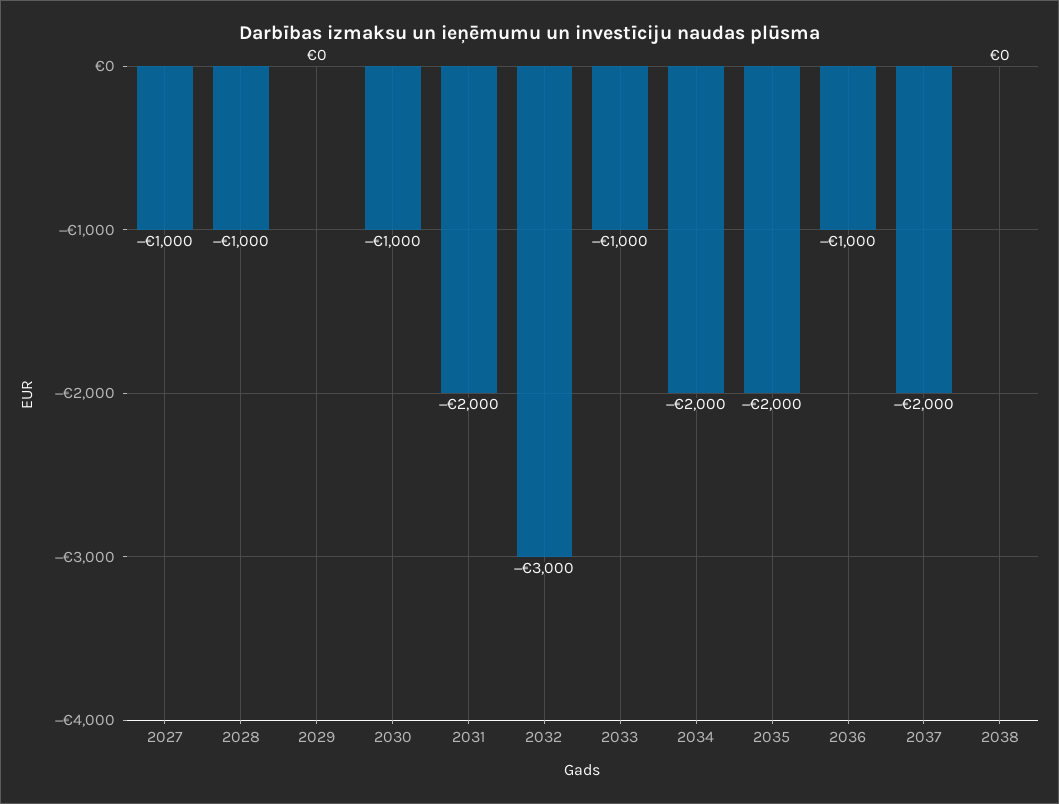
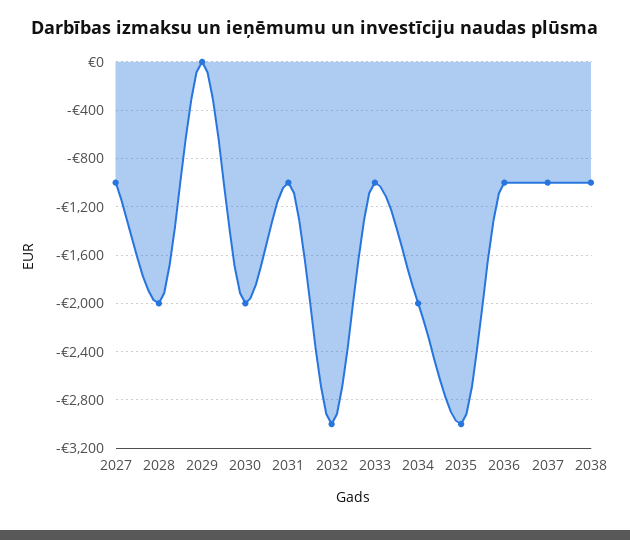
2028: -1000 -> -2000
2030: -1000 -> -2000
2031: -2000 -> -1000
2035: -2000 -> -3000
2037: -2000 -> -1000
2038: 0 -> -1000

